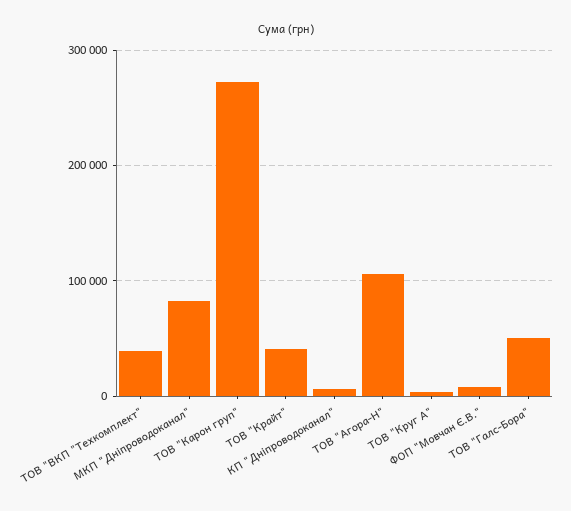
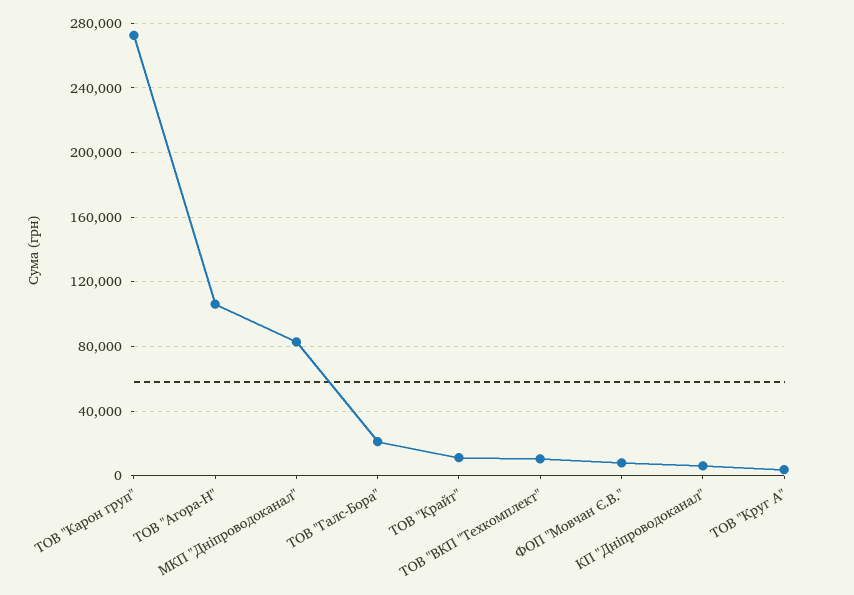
ТОВ "ВКП "Техкомплект": 40000 -> 10000
ТОВ "Крайт": 40000 -> 10000
ТОВ "Галс-Бора": 50000 -> 20000

